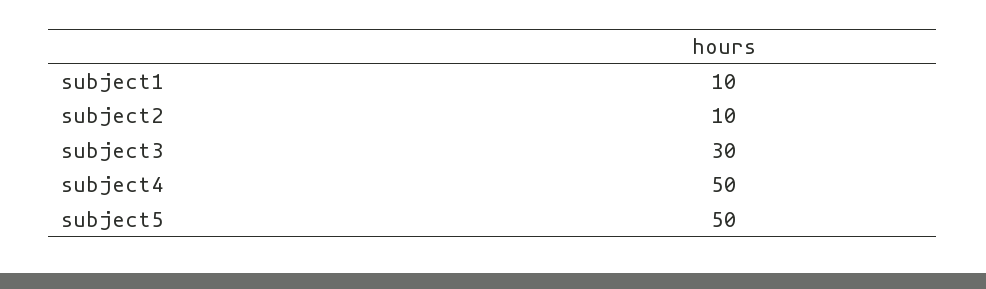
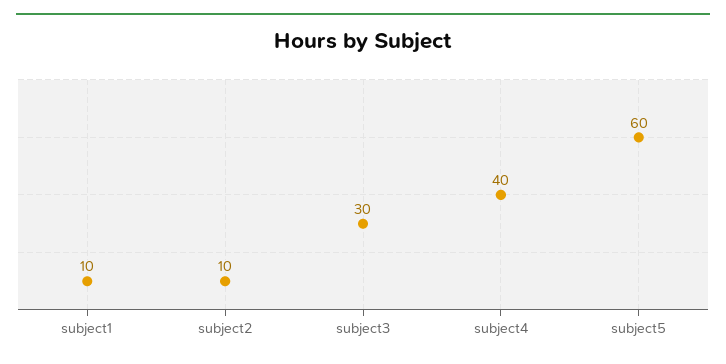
subject4: 50 -> 40
subject5: 50 -> 60

